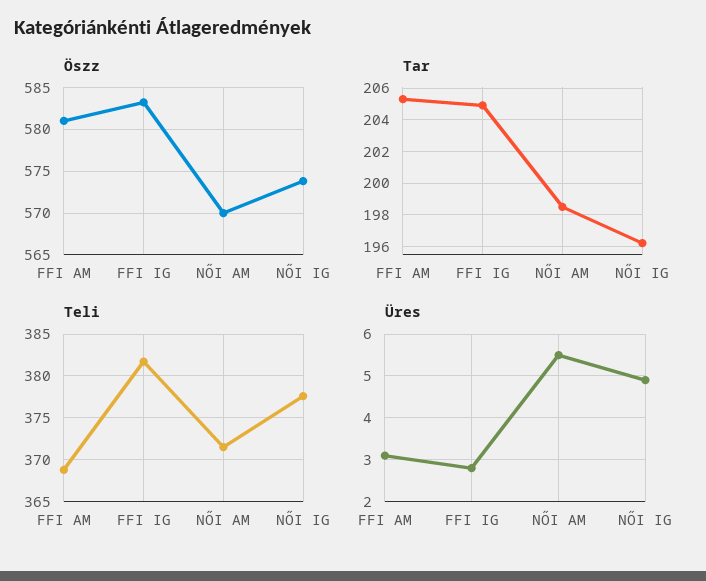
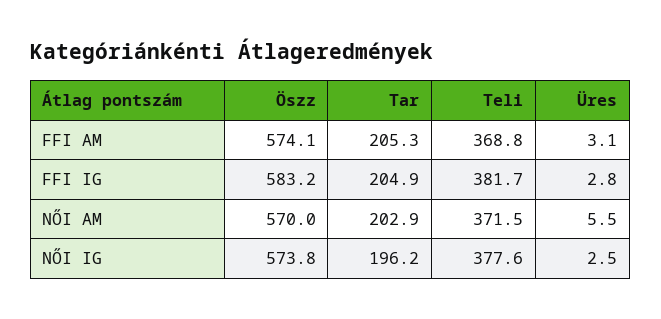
Öszz, FFI AM: 581 -> 574.1
Tar, NŐI AM: 198.5 -> 202.9
Üres, NŐI IG: 5 -> 2.5

